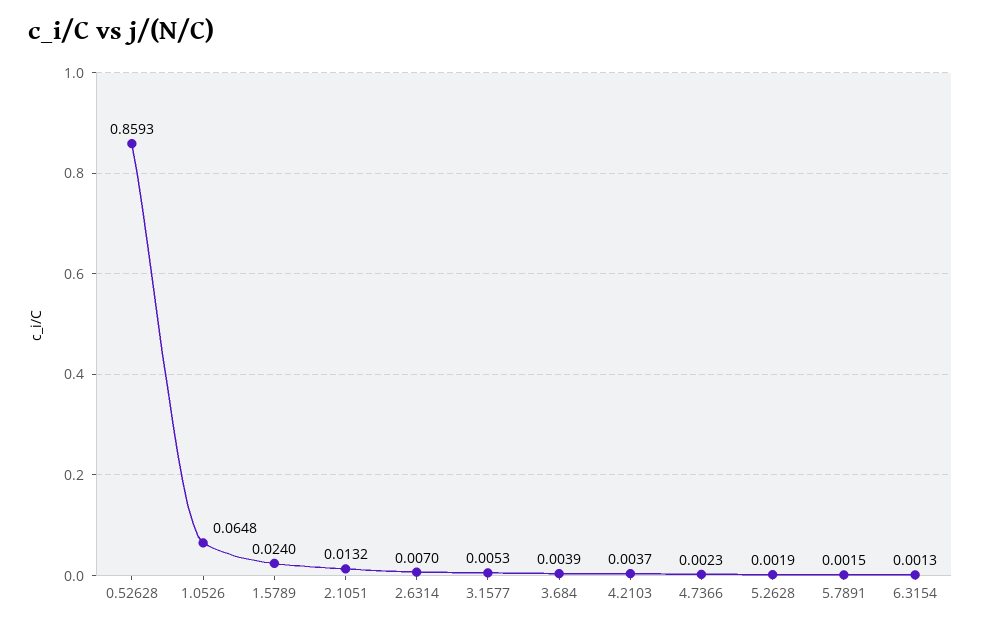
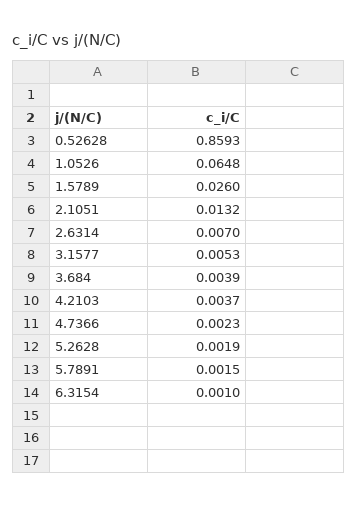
1.5789: 0.024 -> 0.026
6.3154: 0.0013 -> 0.001

